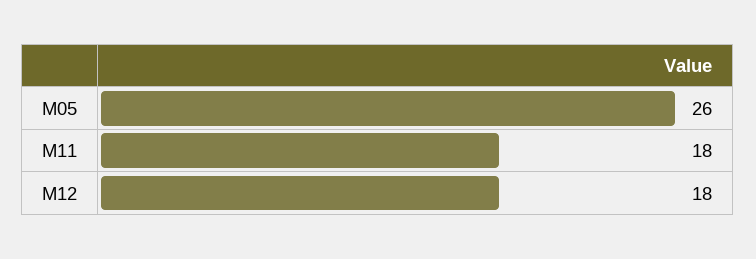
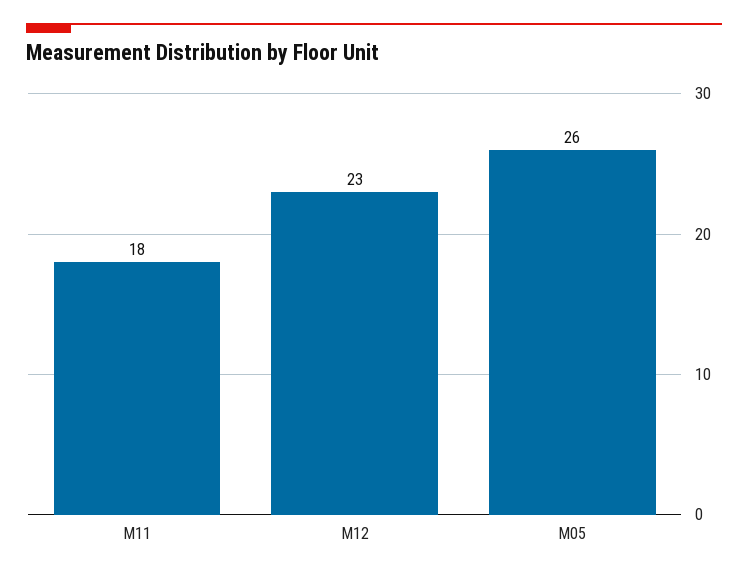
M12: 18 -> 23

